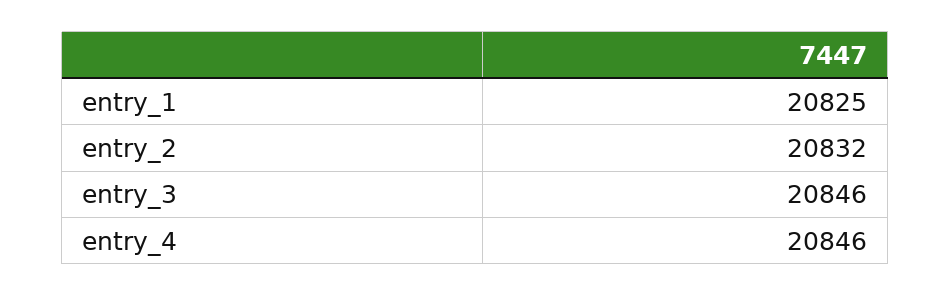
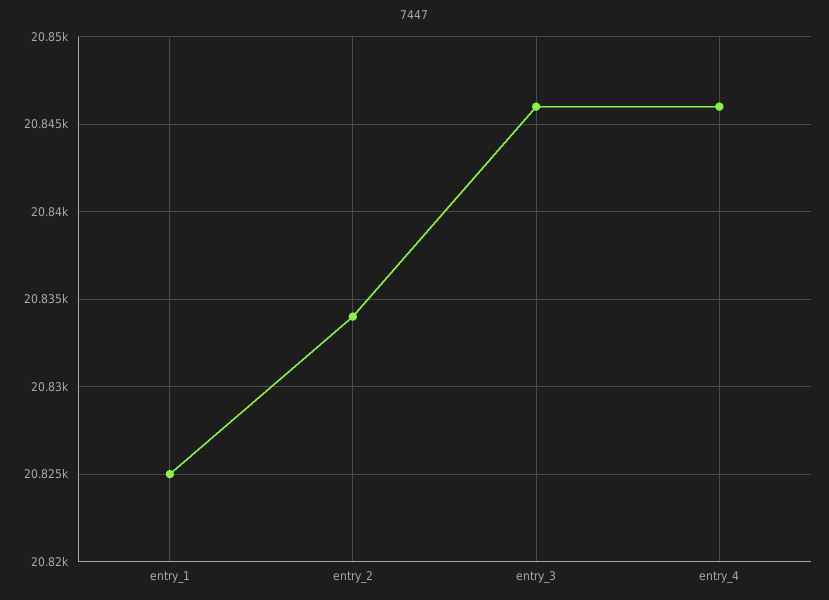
entry_2: 20832 -> 20834

